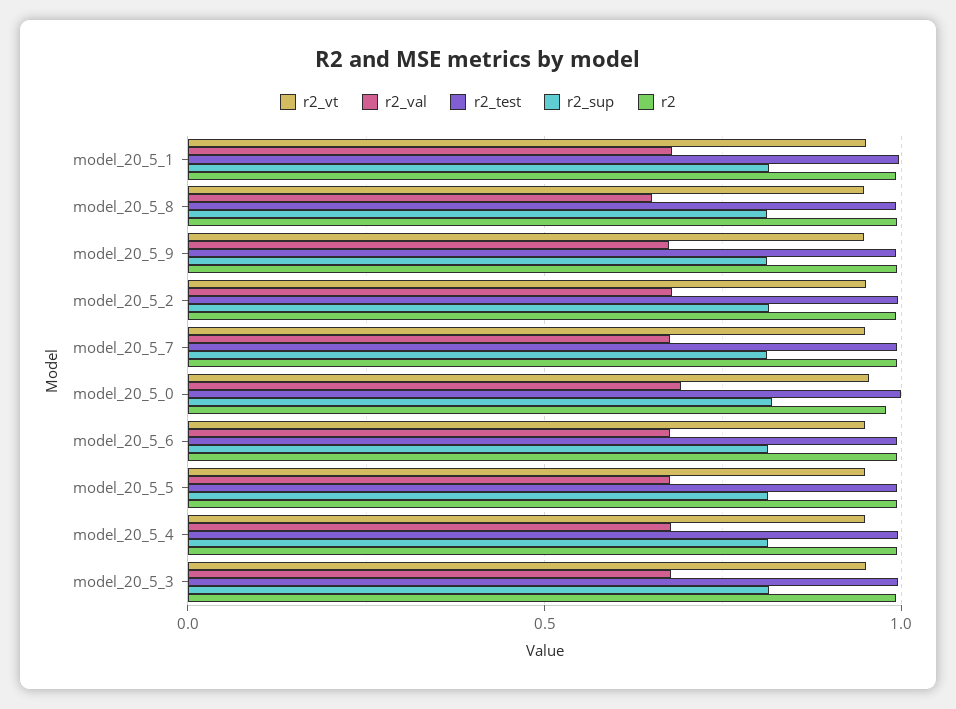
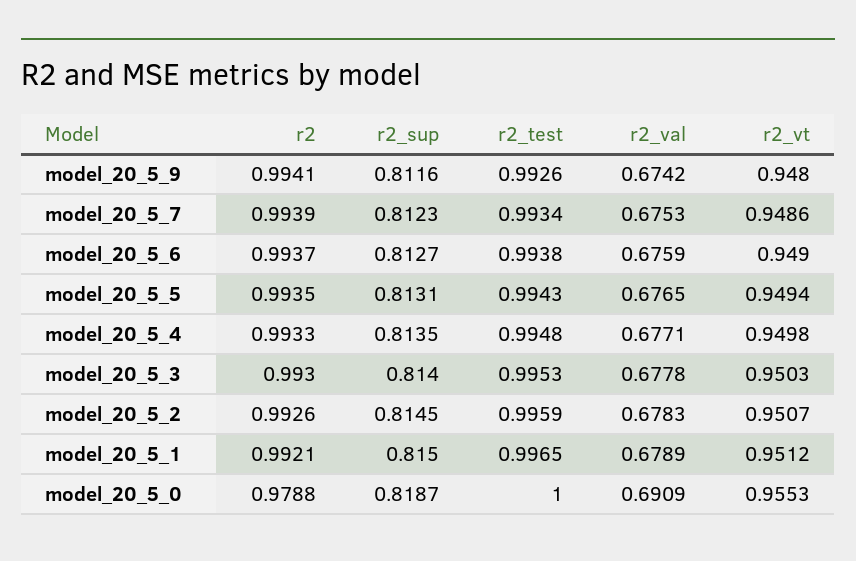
r2_vt, model_20_5_8: 0.95 -> none
r2_val, model_20_5_8: 0.65 -> none
r2_test, model_20_5_8: 1 -> none
r2_sup, model_20_5_8: 0.8 -> none
r2, model_20_5_8: 1 -> none

